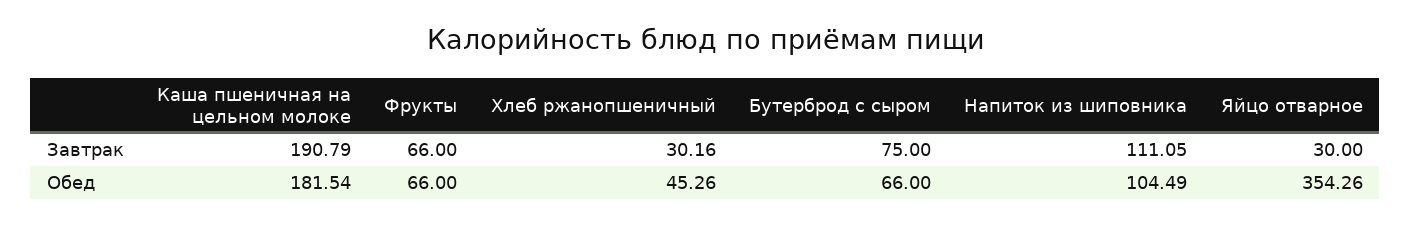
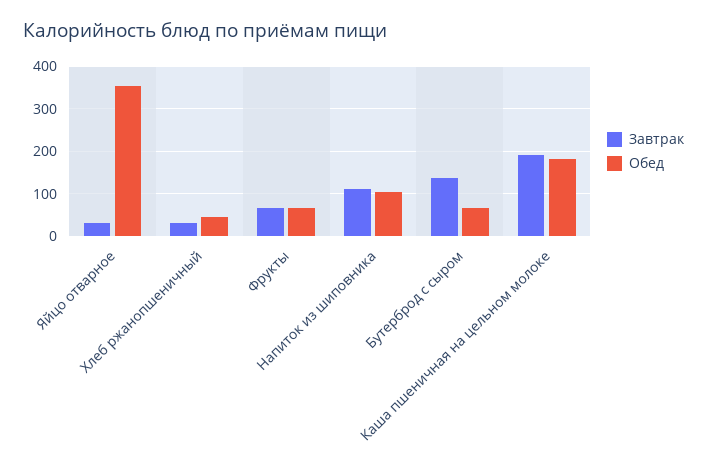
Завтрак, Бутерброд с сыром: 75 -> 140

